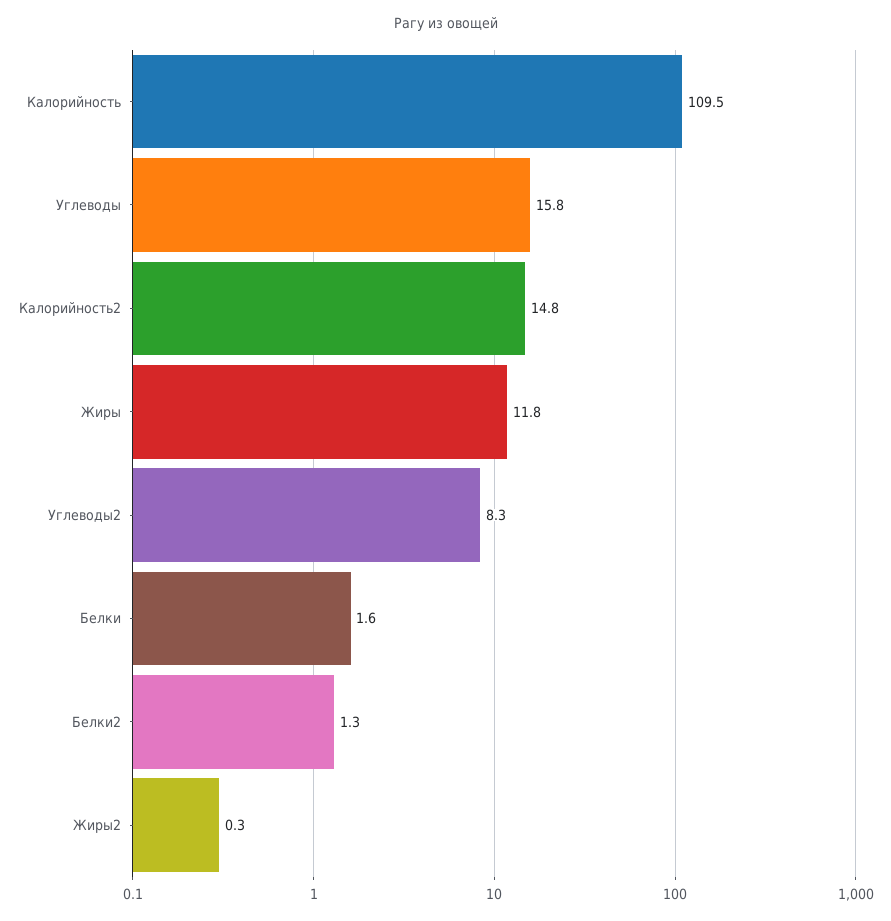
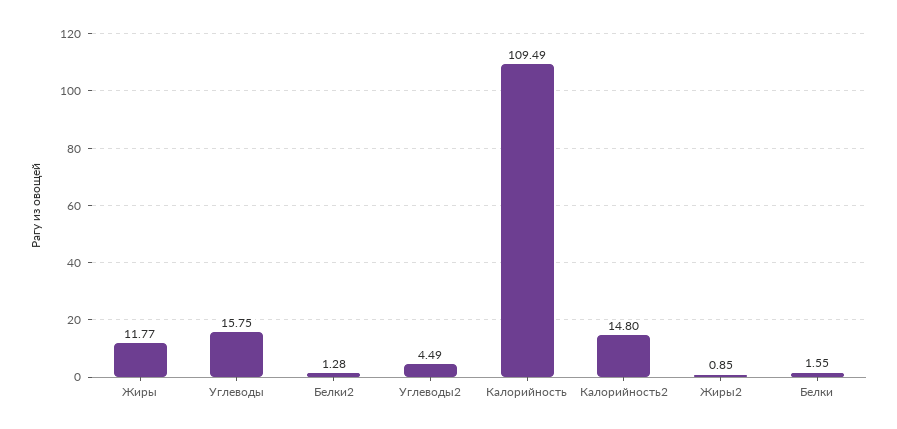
Углеводы2: 8.3 -> 4.49
Жиры2: 0.3 -> 0.85

